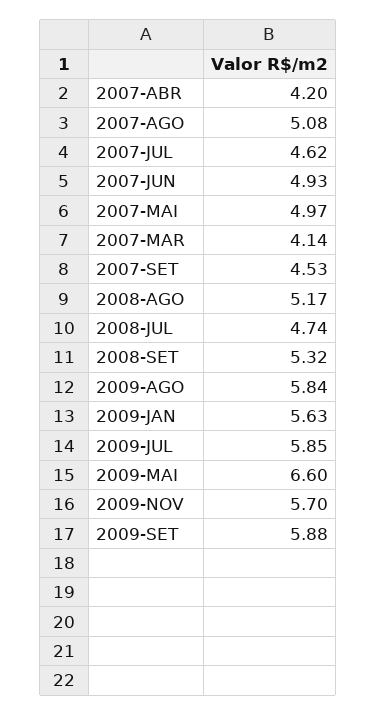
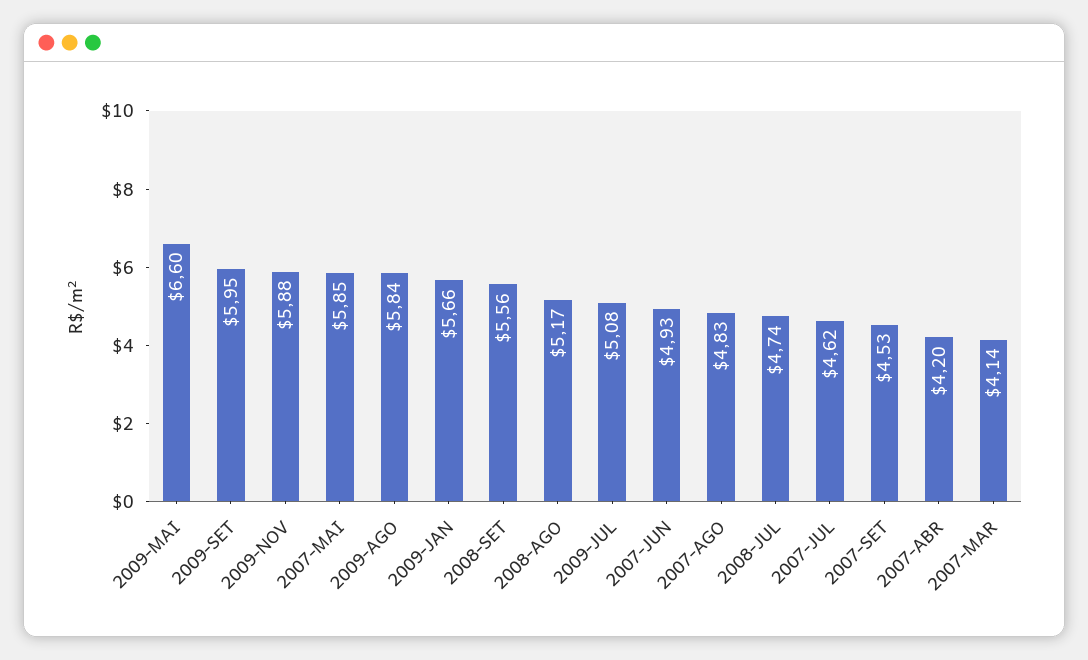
2007-AGO: 5.08 -> 4.83
2007-MAI: 4.97 -> 5.85
2008-SET: 5.32 -> 5.56
2009-JAN: 5.63 -> 5.66
2009-JUL: 5.85 -> 5.08
2009-NOV: 5.7 -> 5.88
2009-SET: 5.88 -> 5.95

